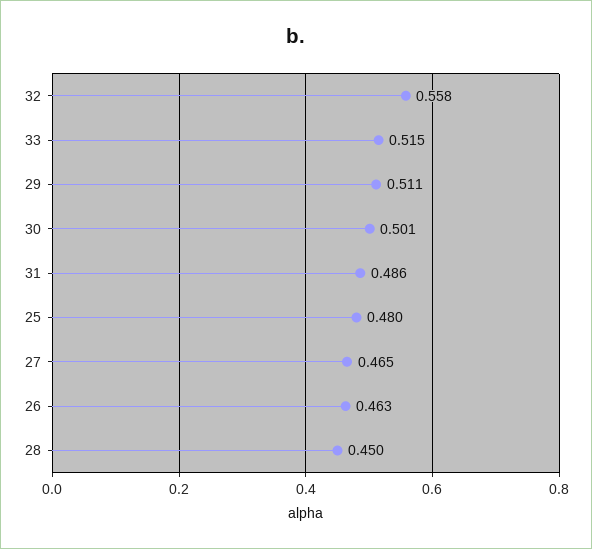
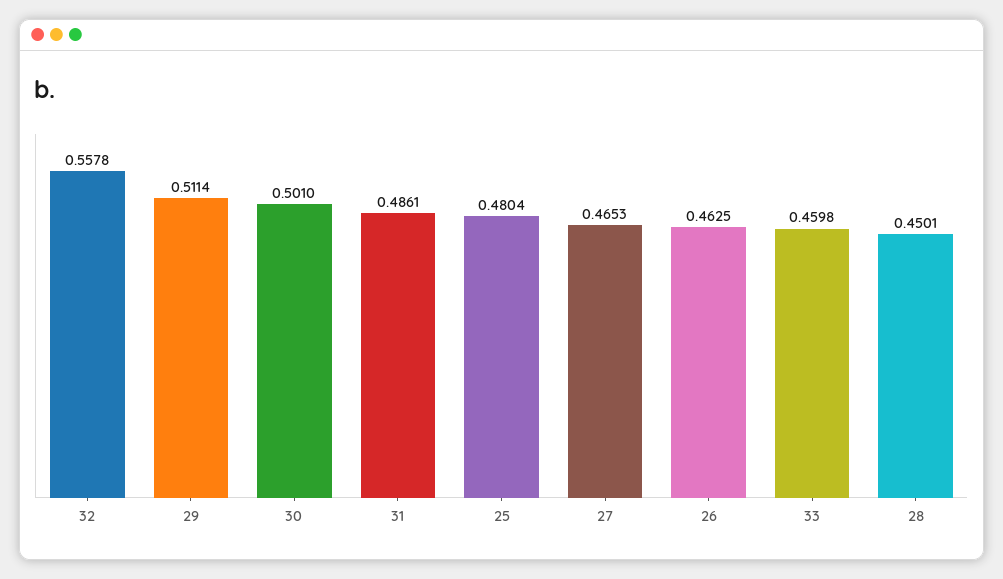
33: 0.515 -> 0.4598

